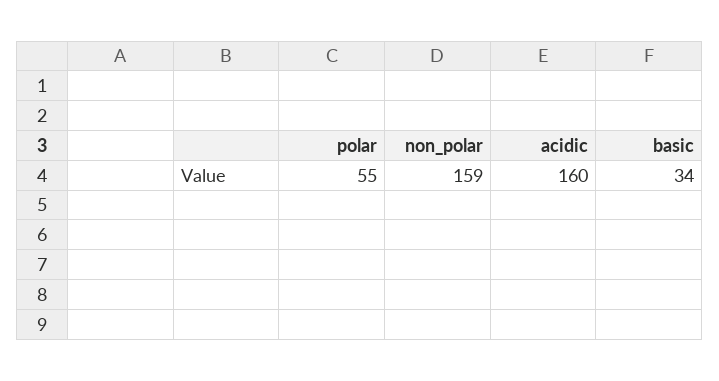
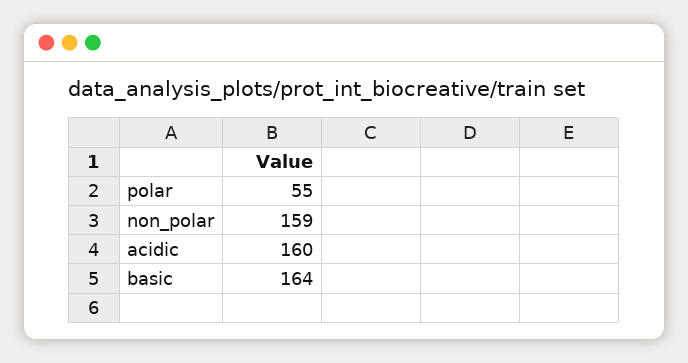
basic: 34 -> 164

